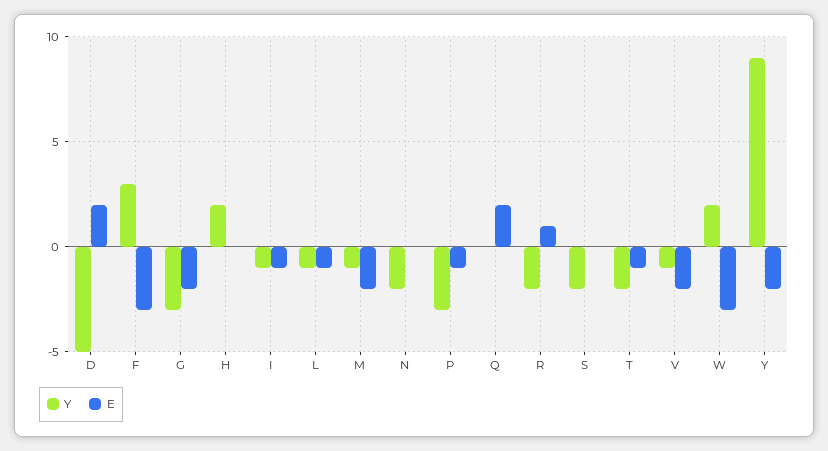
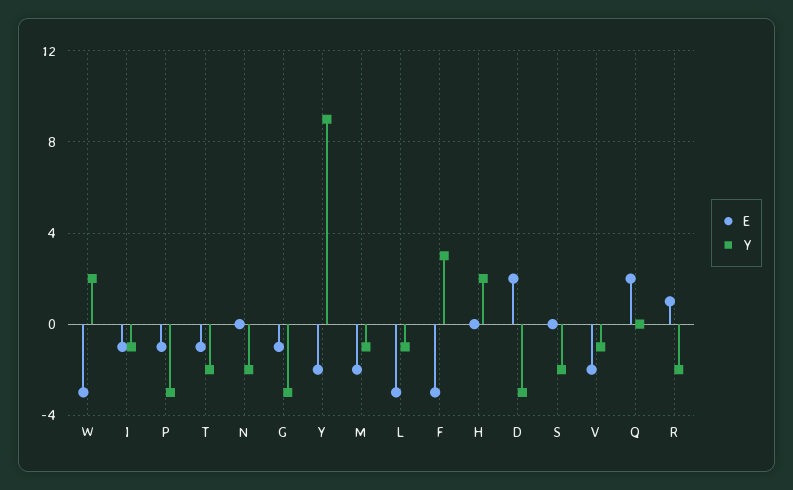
Y, D: -5 -> -3
E, G: -2 -> -1
E, L: -1 -> -3

